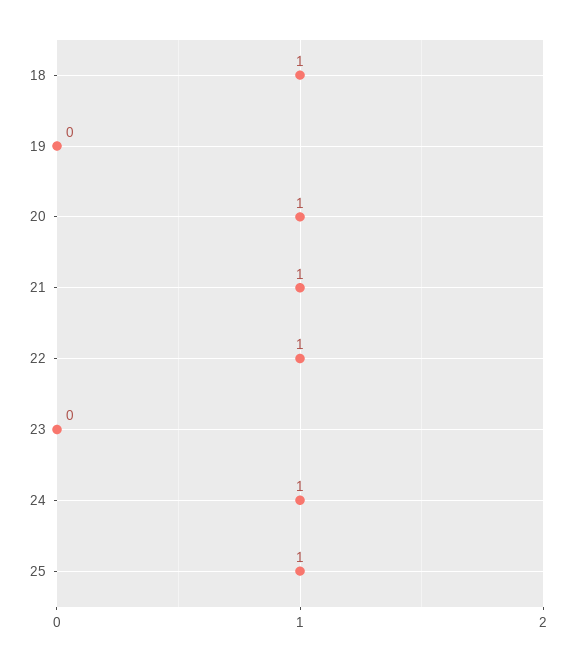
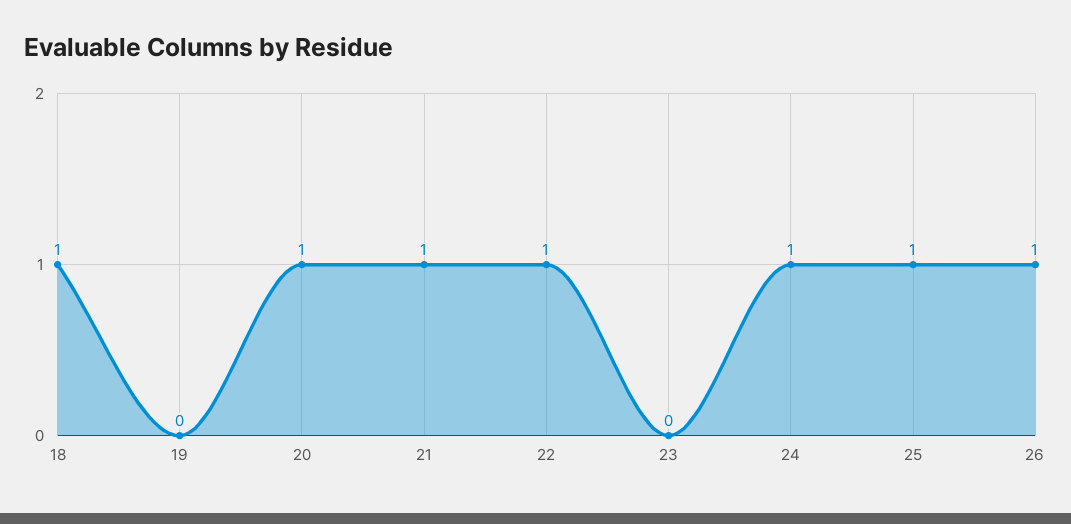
26: none -> 1

